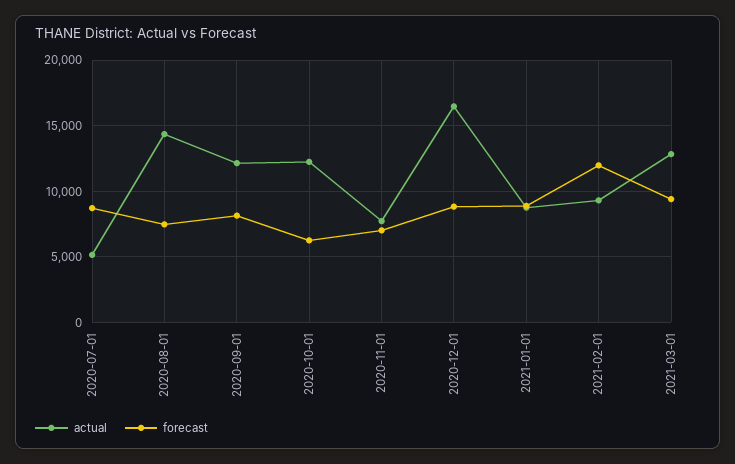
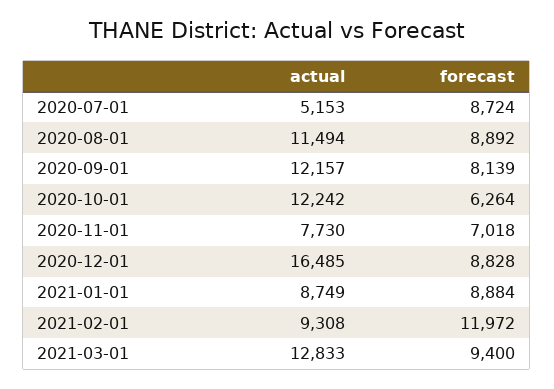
actual, 2020-08-01: 14500 -> 11494
forecast, 2020-08-01: 7500 -> 8892

